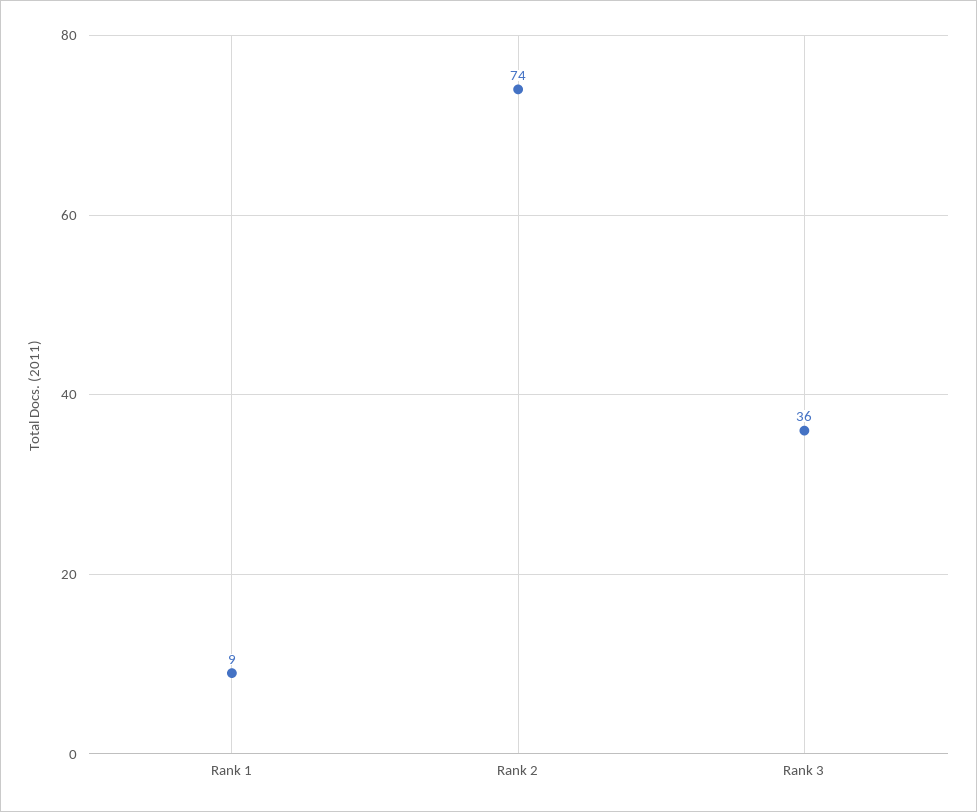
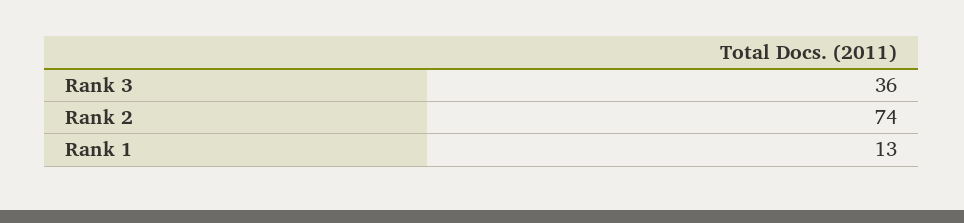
Rank 1: 9 -> 13

